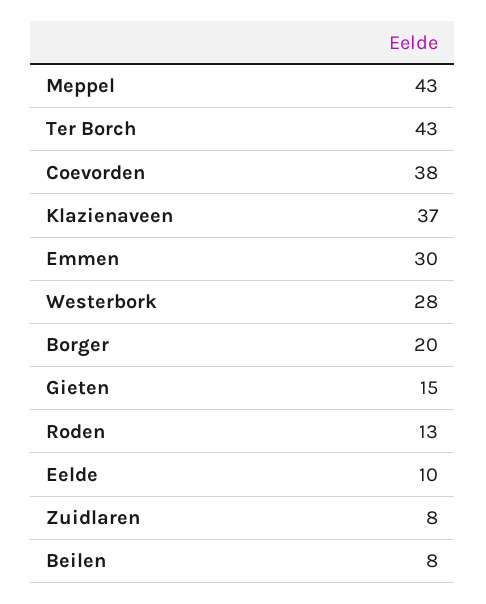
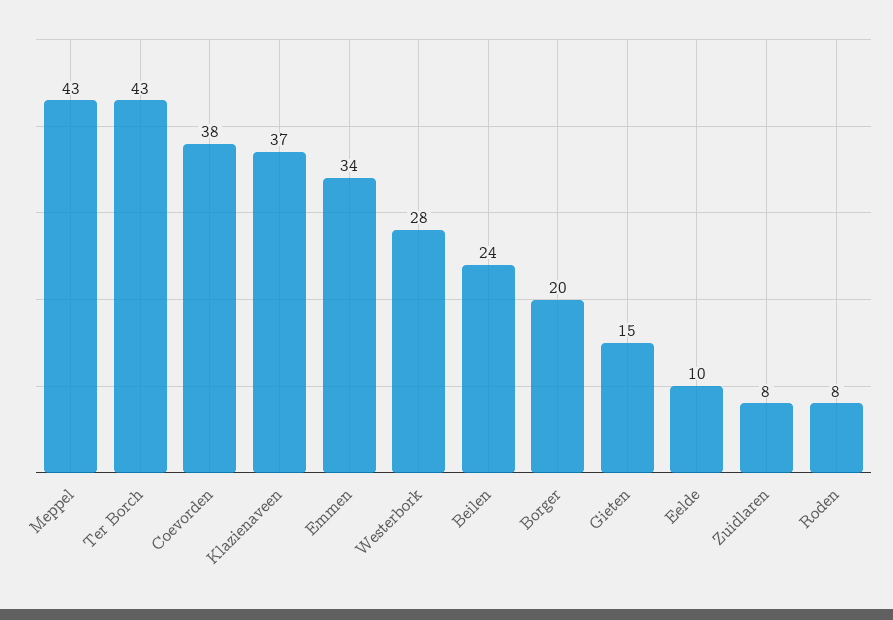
Emmen: 30 -> 34
Roden: 13 -> 8
Beilen: 8 -> 24

